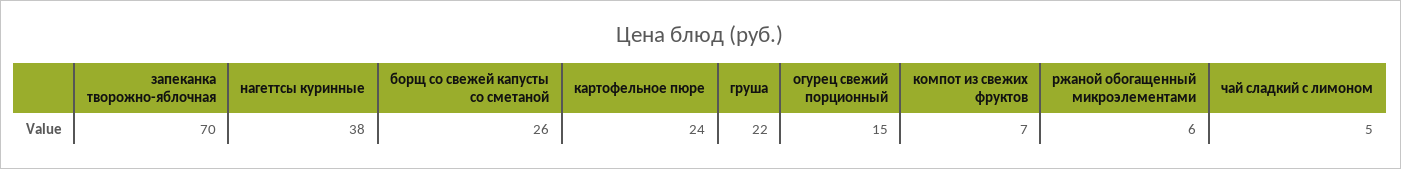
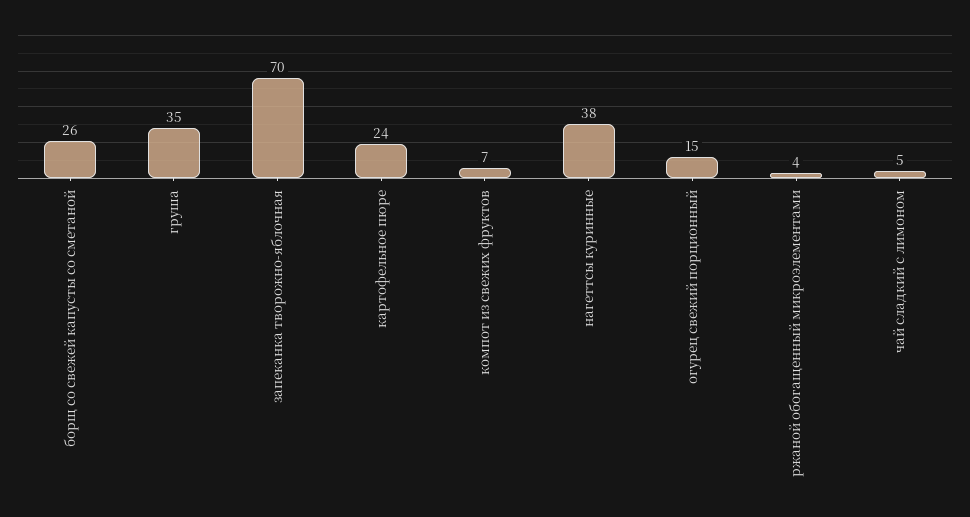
груша: 22 -> 35
ржаной обогащенный микроэлементами: 6 -> 4

